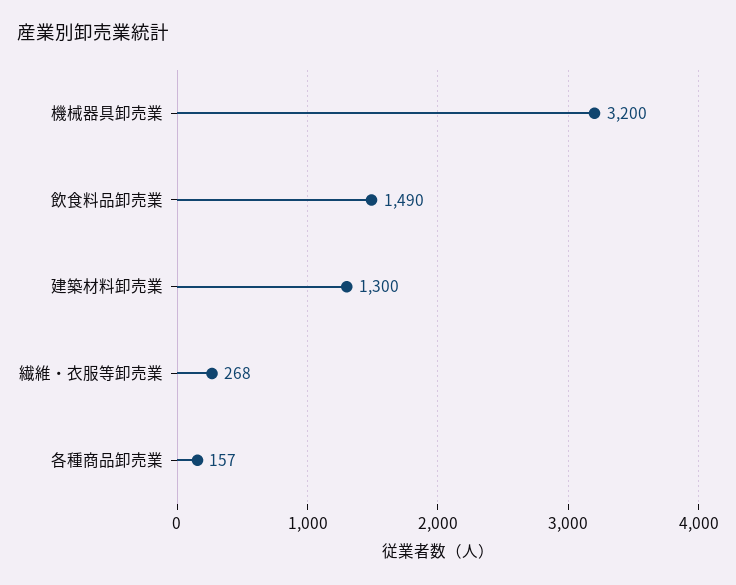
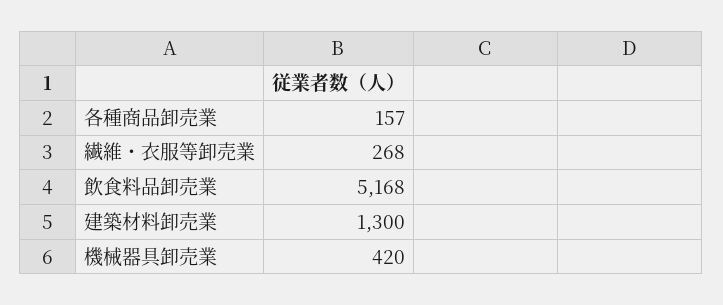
機械器具卸売業: 3200 -> 420
飲食料品卸売業: 1490 -> 5168

